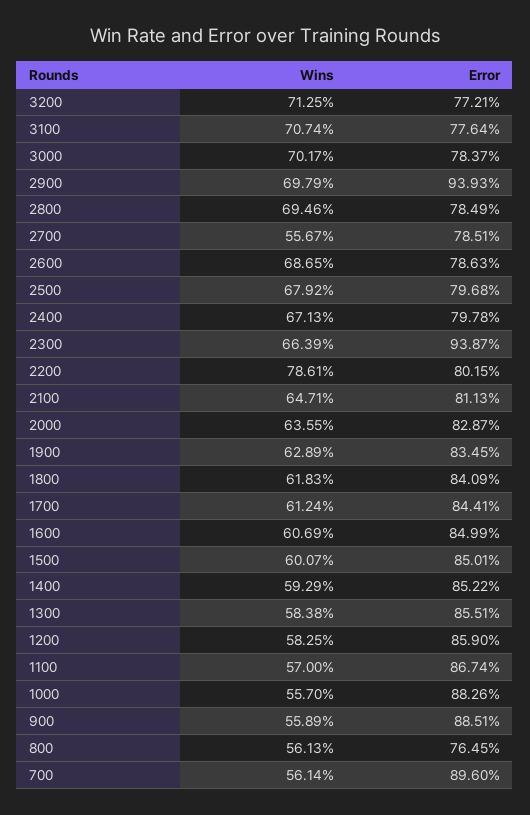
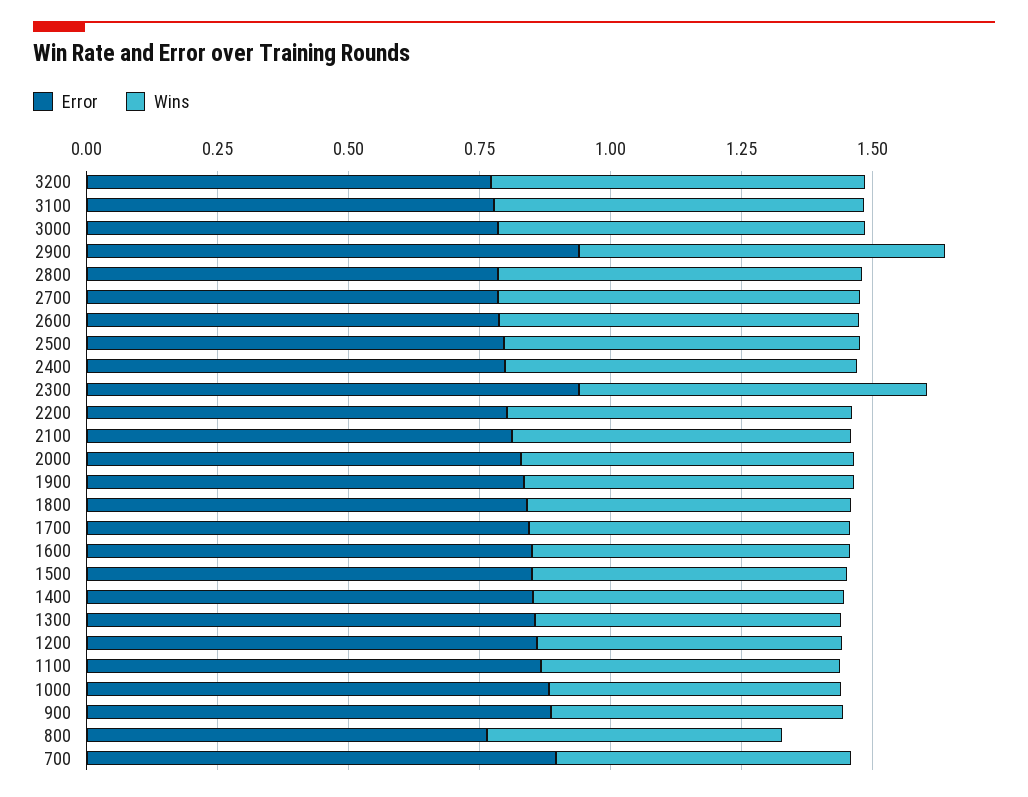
Wins, 2700: 0.5567 -> 0.7
Wins, 2200: 0.7861 -> 0.65

